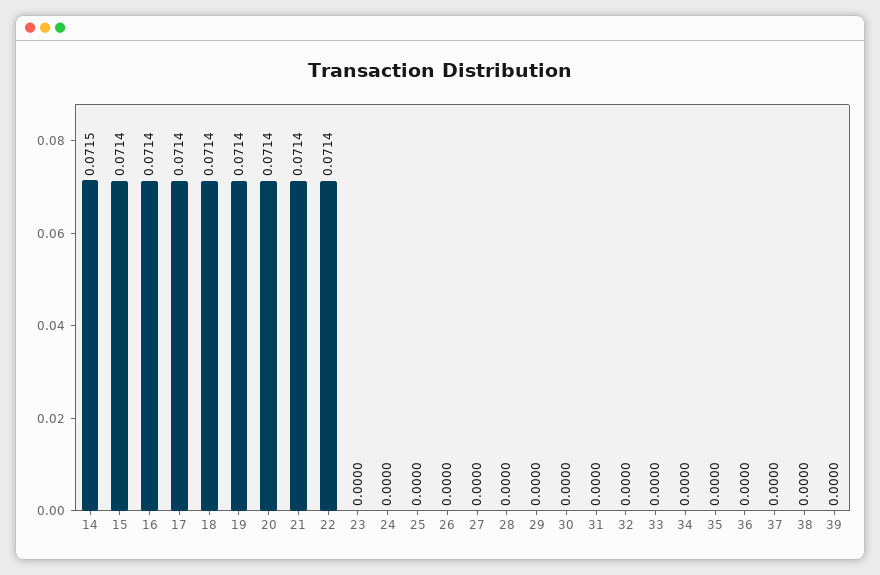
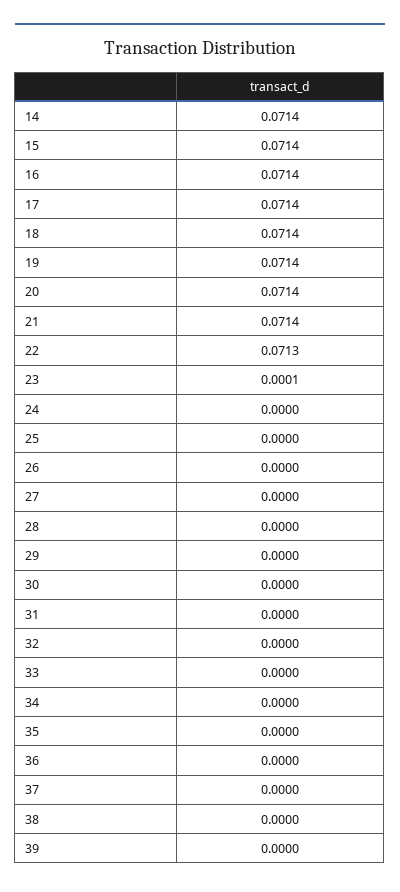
14: 0.0715 -> 0.0714
22: 0.0714 -> 0.0713
23: 0 -> 0.0001

